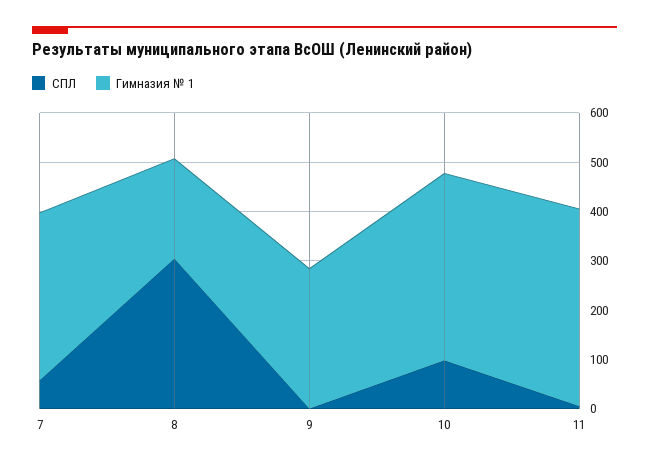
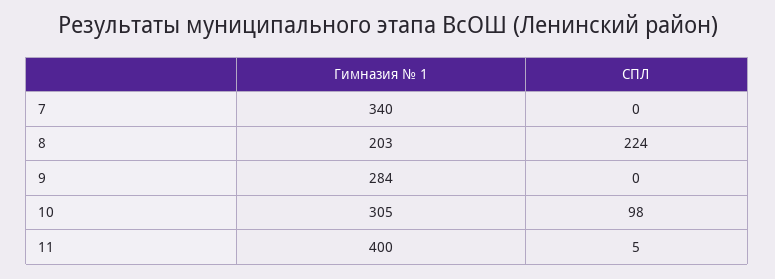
СПЛ, 7: 60 -> 0
СПЛ, 8: 300 -> 224
Гимназия № 1, 10: 380 -> 305

